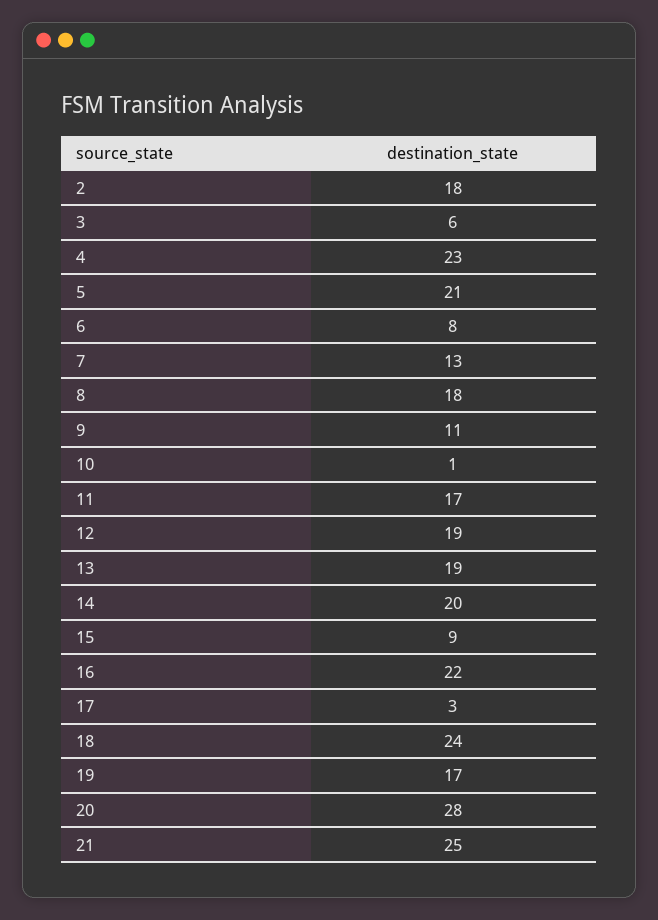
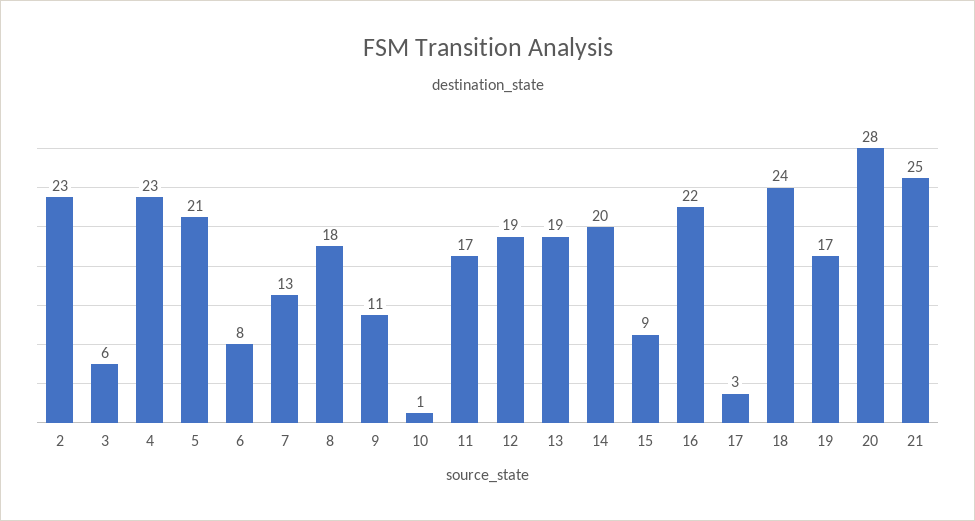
2: 18 -> 23

